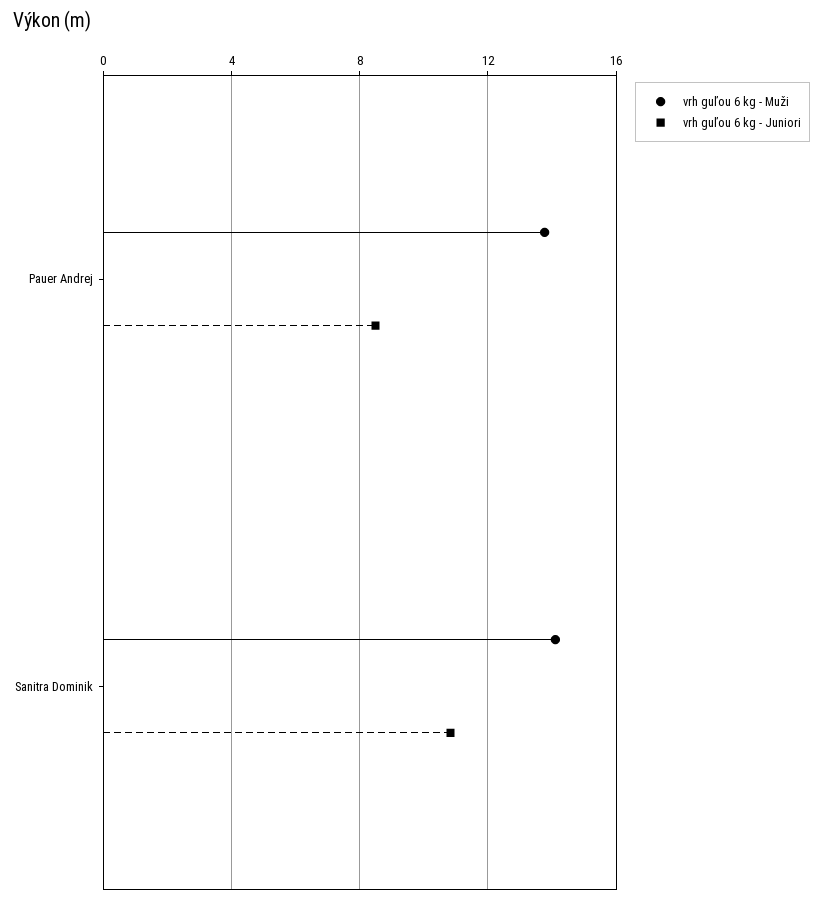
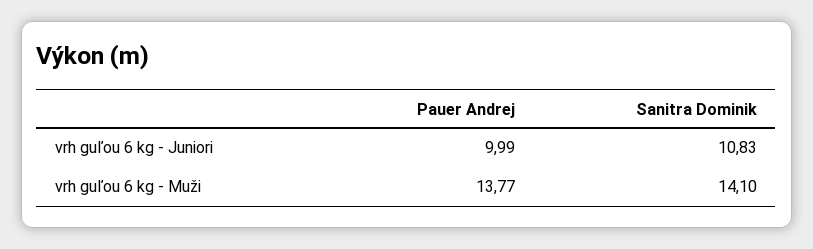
vrh guľou 6 kg - Juniori, Pauer Andrej: 8.5 -> 9.99

